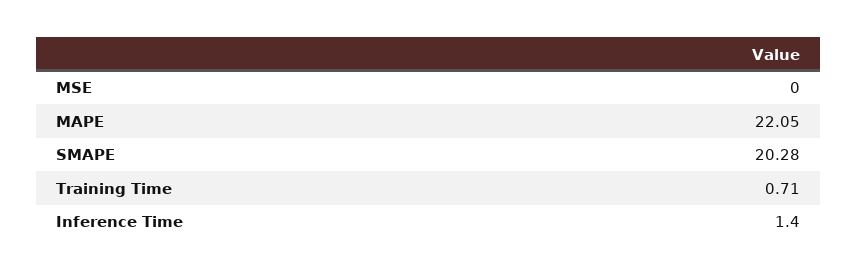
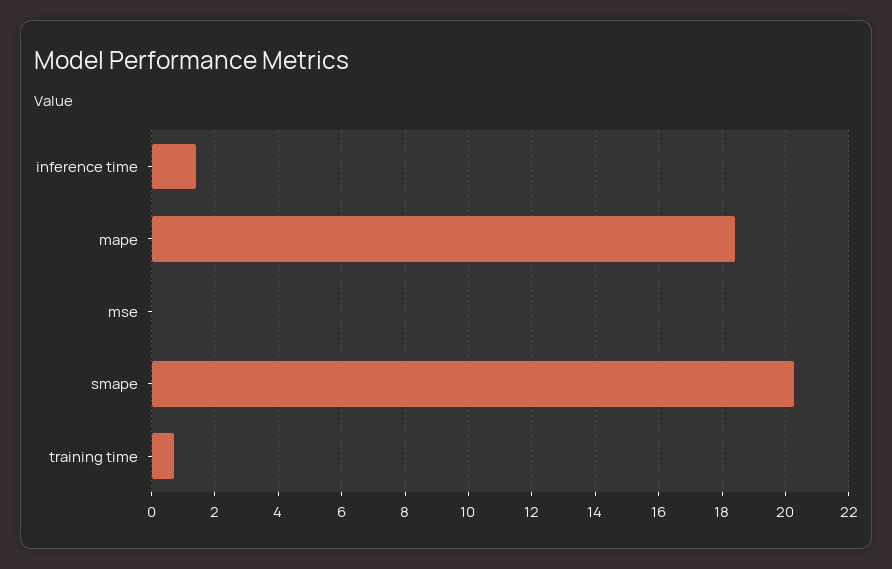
MAPE: 22.05 -> 18.4

